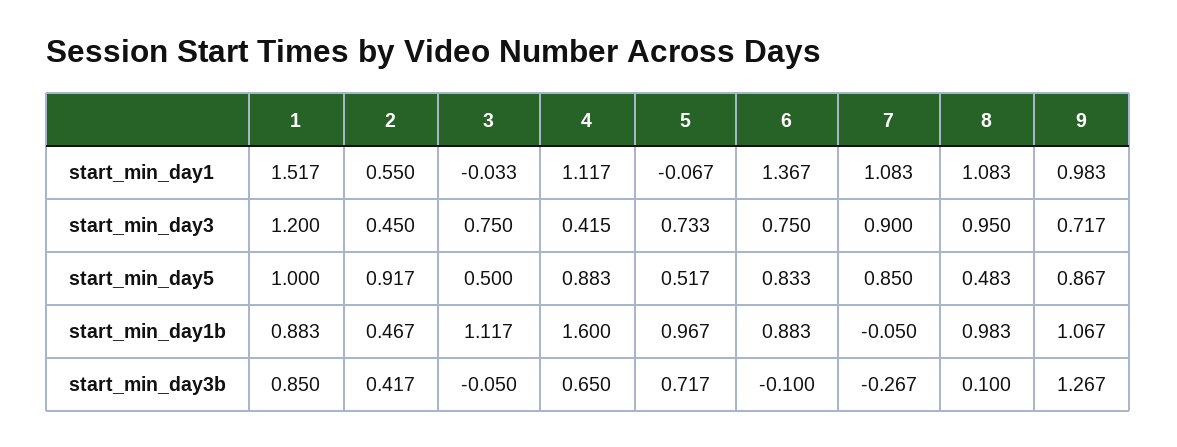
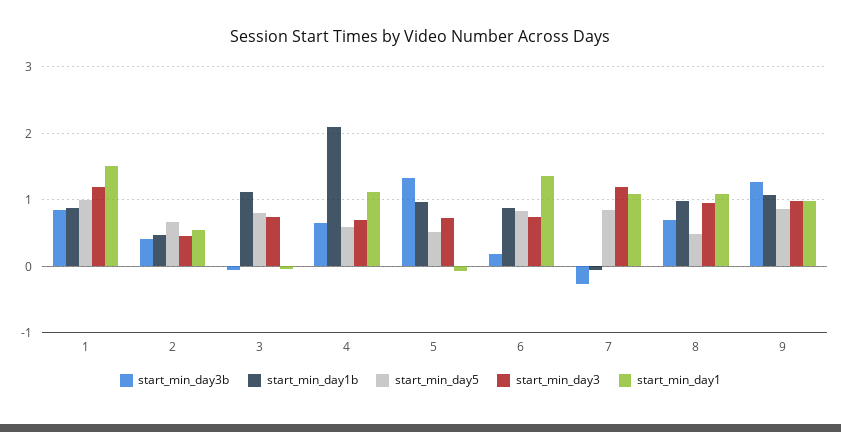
start_min_day3, 4: 0.415 -> 0.7
start_min_day3, 7: 0.9 -> 1.2
start_min_day3, 9: 0.717 -> 1
start_min_day5, 2: 0.917 -> 0.7
start_min_day5, 3: 0.5 -> 0.8
start_min_day5, 4: 0.883 -> 0.6
start_min_day1b, 4: 1.6 -> 2.1
start_min_day3b, 5: 0.717 -> 1.3
start_min_day3b, 6: -0.1 -> 0.2
start_min_day3b, 8: 0.1 -> 0.7

